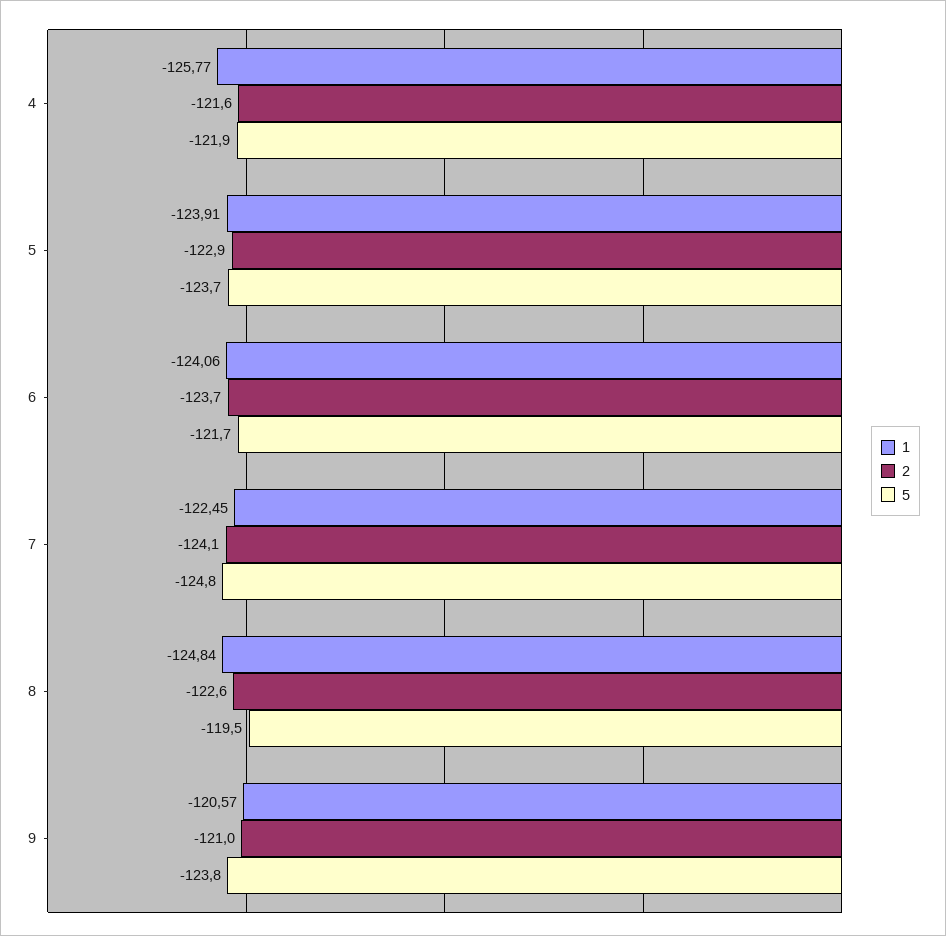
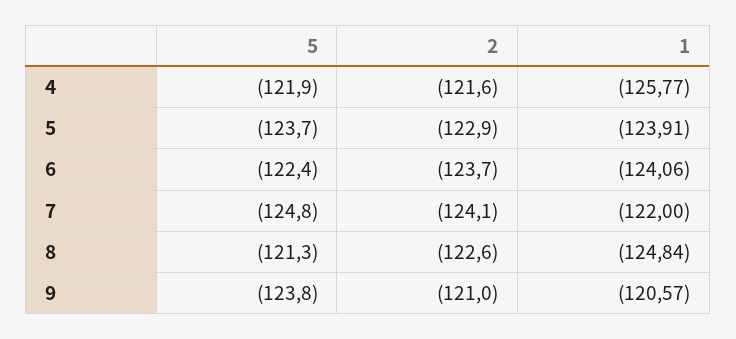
5, 6: -121.7 -> -122.4
1, 7: -122.45 -> -122
5, 8: -119.5 -> -121.3

